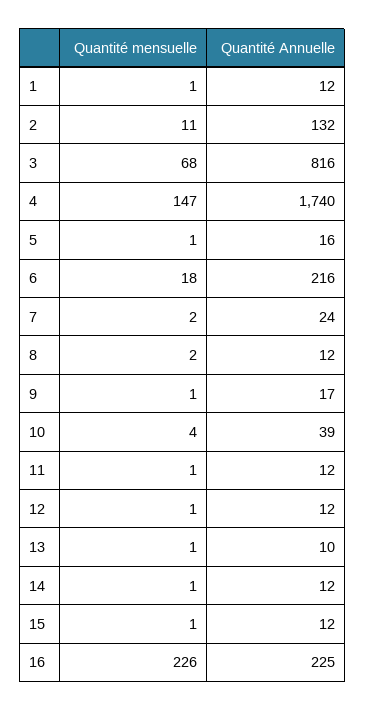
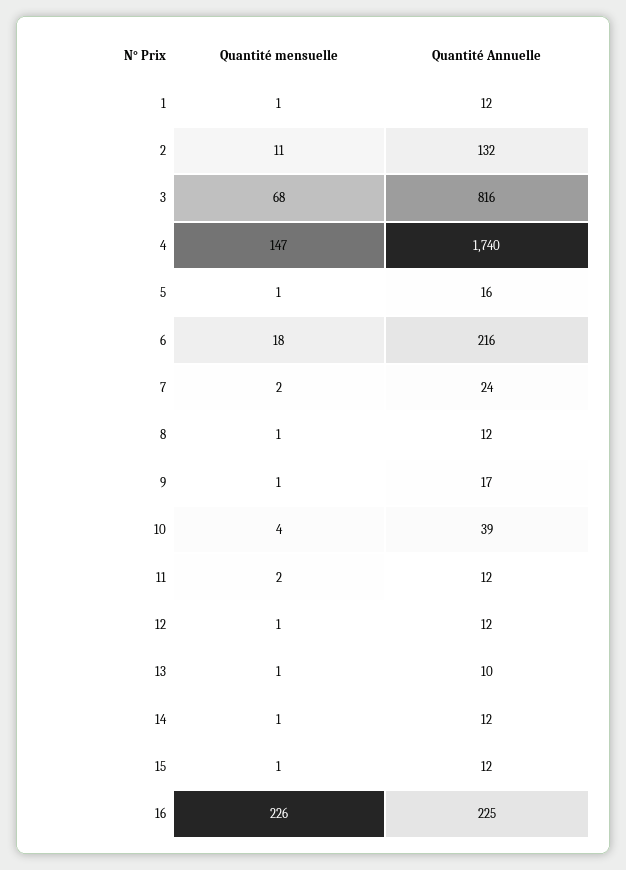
Quantité mensuelle, 8: 2 -> 1
Quantité mensuelle, 11: 1 -> 2

